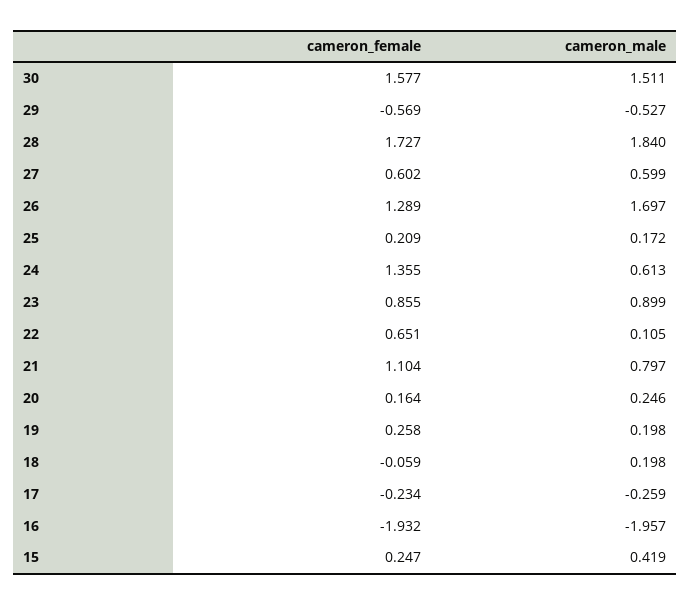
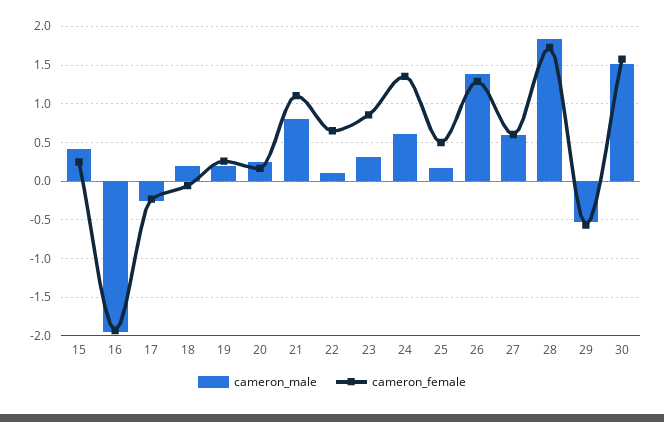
cameron_male, 26: 1.697 -> 1.4
cameron_female, 25: 0.209 -> 0.5
cameron_male, 23: 0.899 -> 0.3

